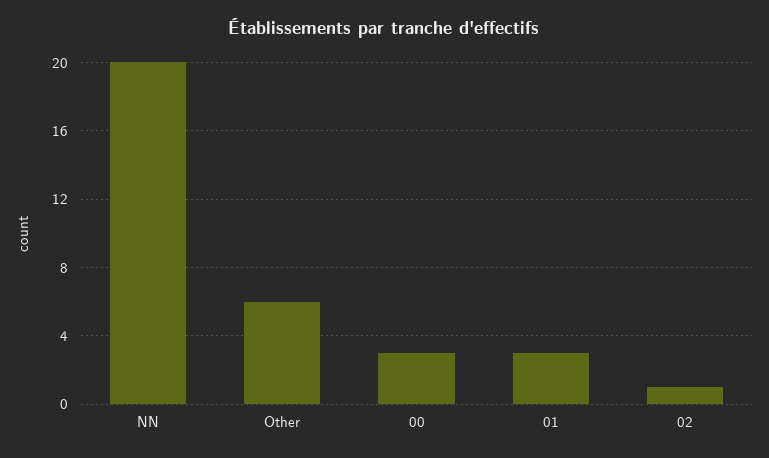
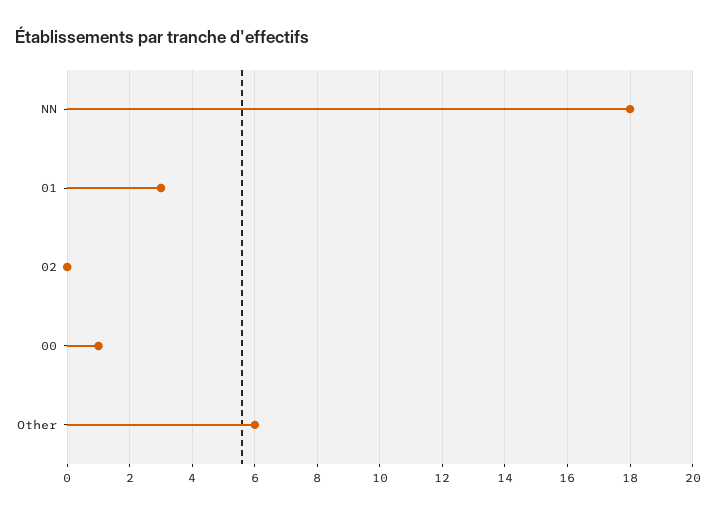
NN: 20 -> 18
00: 3 -> 1
02: 1 -> 0

